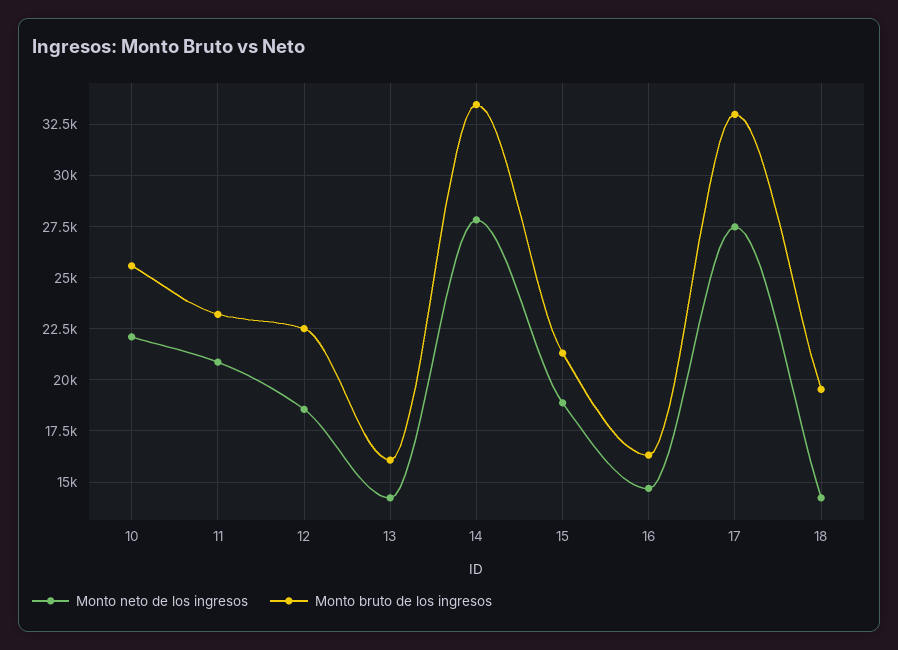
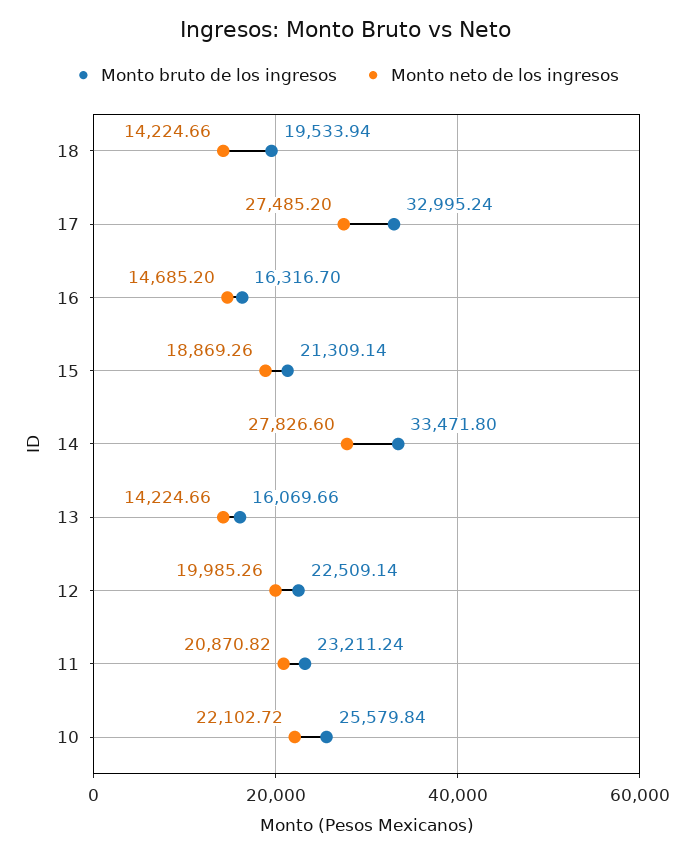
Monto neto de los ingresos, 12: 18500 -> 19985.26

